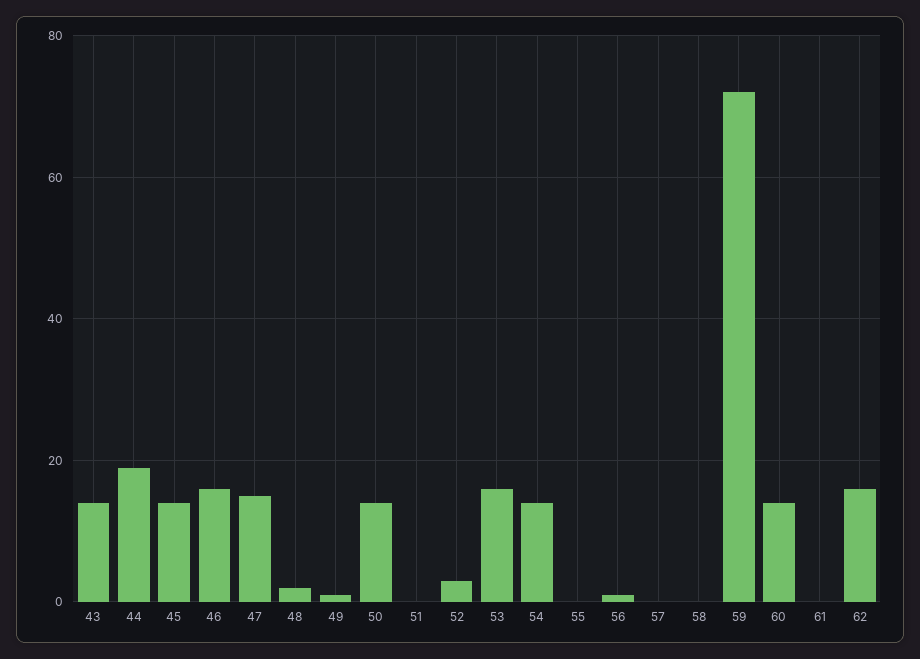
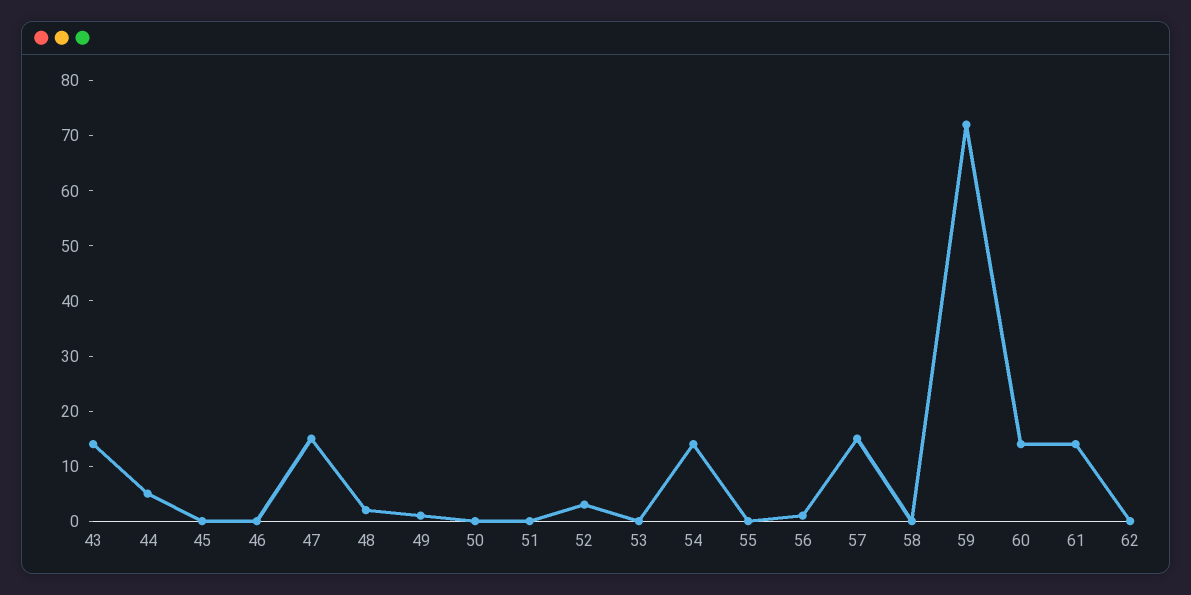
44: 20 -> 5
45: 15 -> 0
46: 15 -> 0
50: 15 -> 0
53: 15 -> 0
57: 0 -> 15
61: 0 -> 15
62: 15 -> 0

